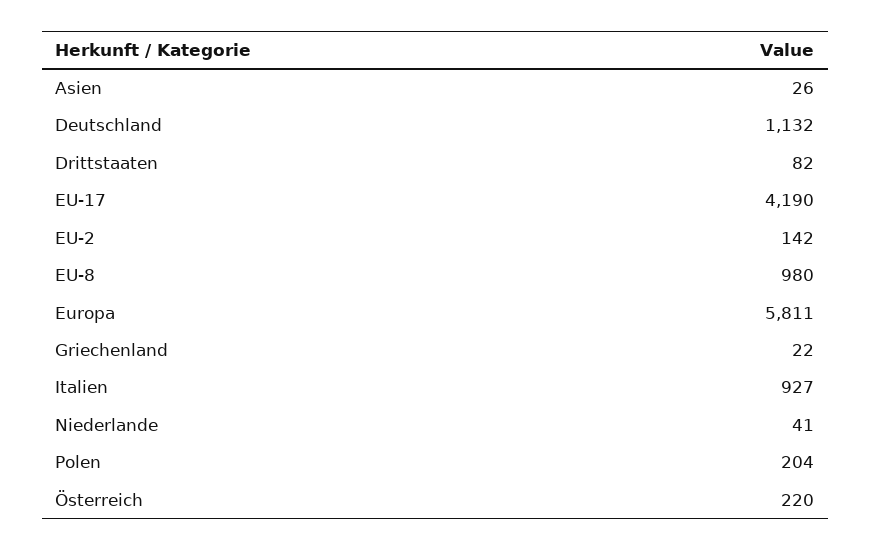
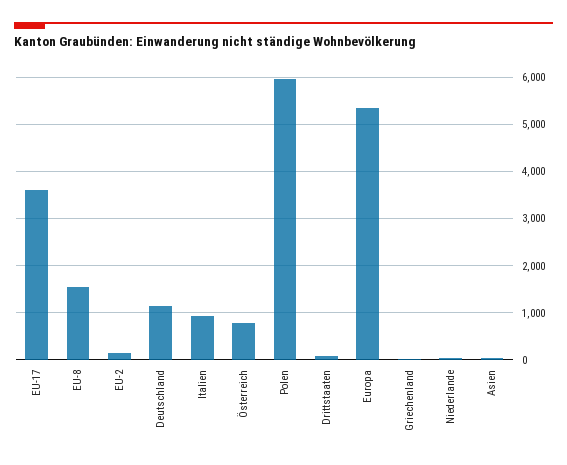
EU-17: 4190 -> 3600
EU-8: 980 -> 1600
Europa: 5811 -> 5400
Polen: 204 -> 6000
Österreich: 220 -> 800

